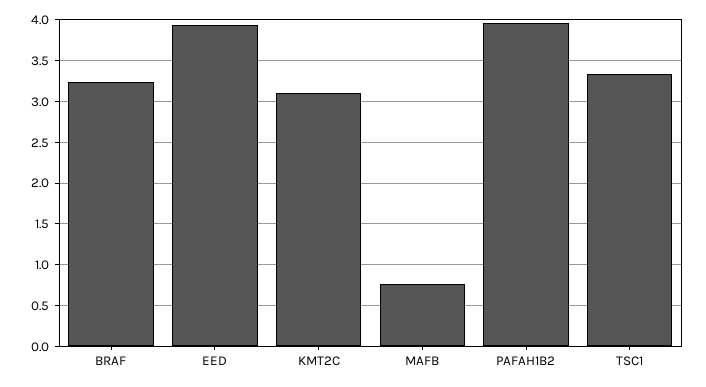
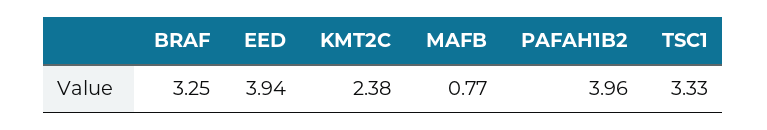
KMT2C: 3.1 -> 2.38

